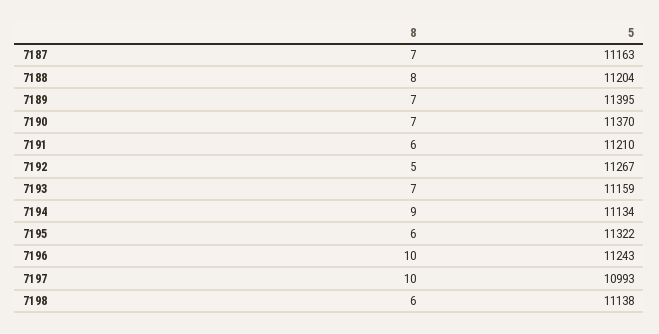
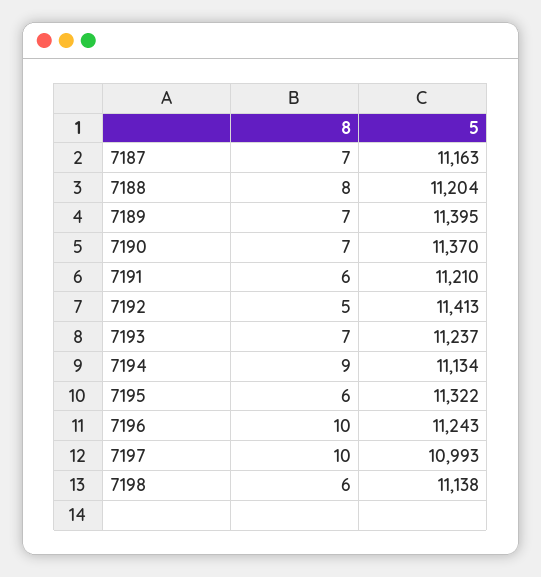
5, 7192: 11267 -> 11413
5, 7193: 11159 -> 11237

